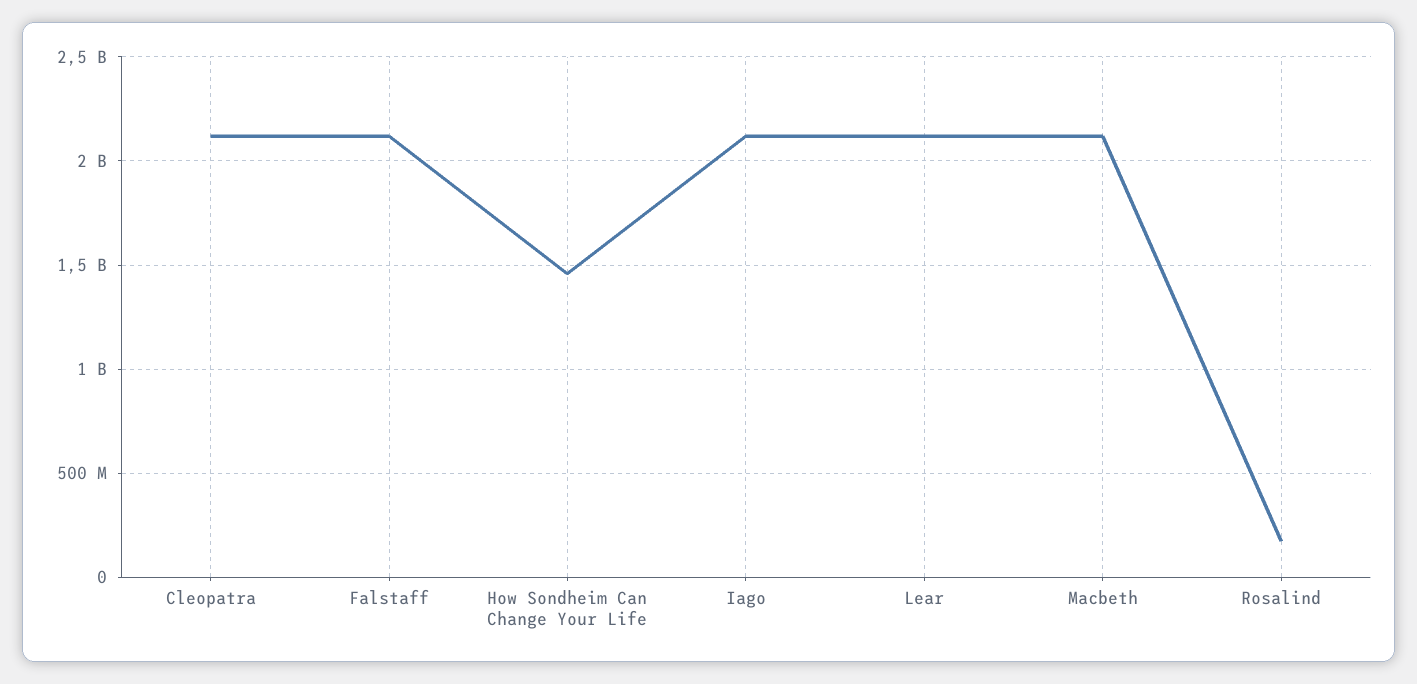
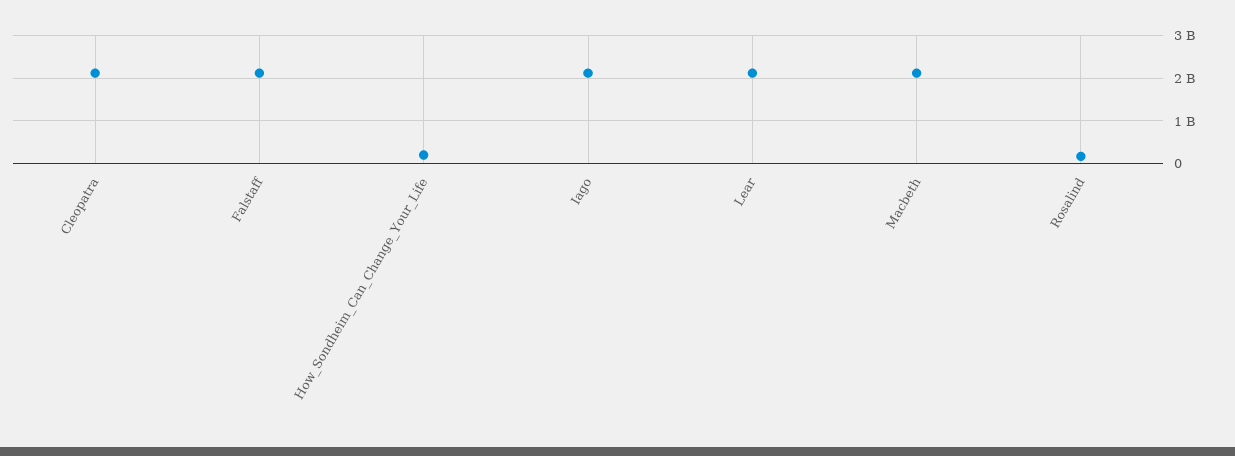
How Sondheim Can Change Your Life: 1450000000 -> 200000000

